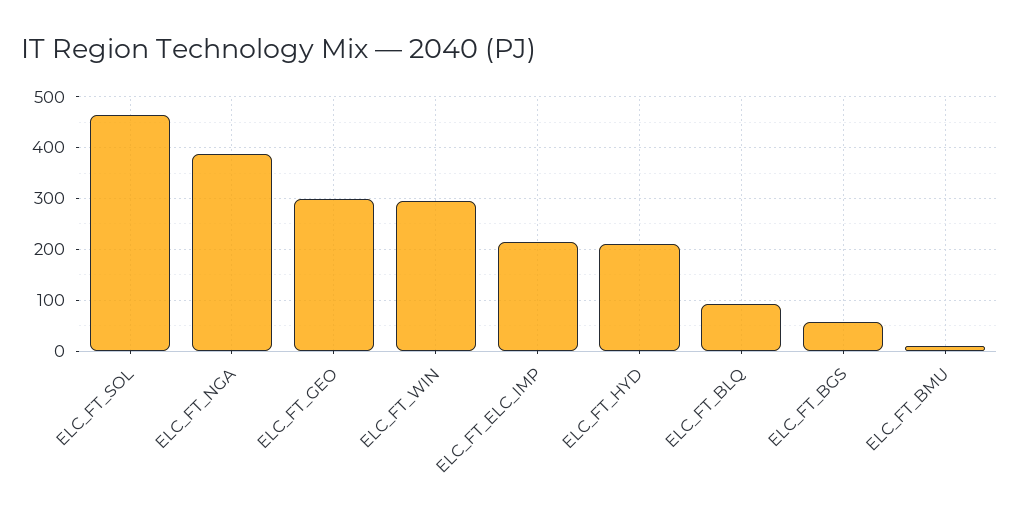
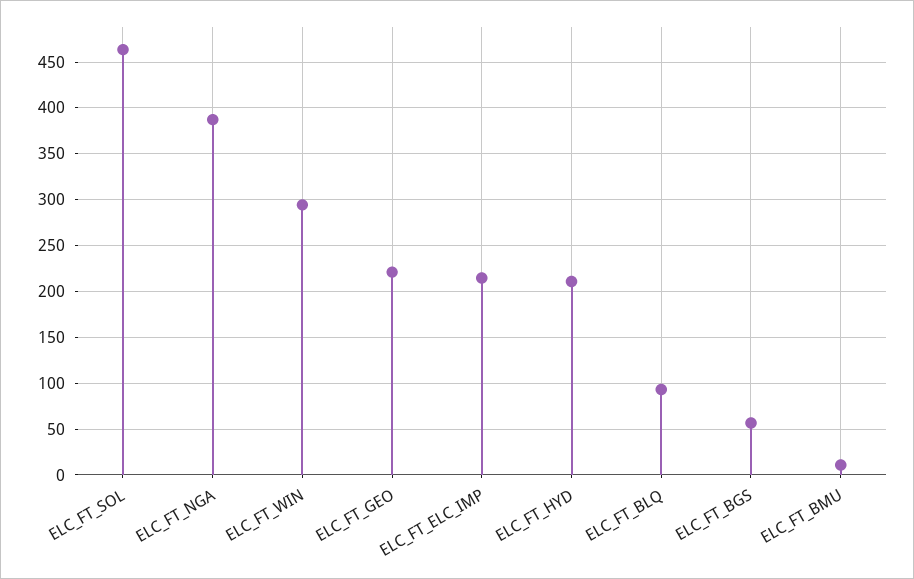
ELC_FT_GEO: 300 -> 220

